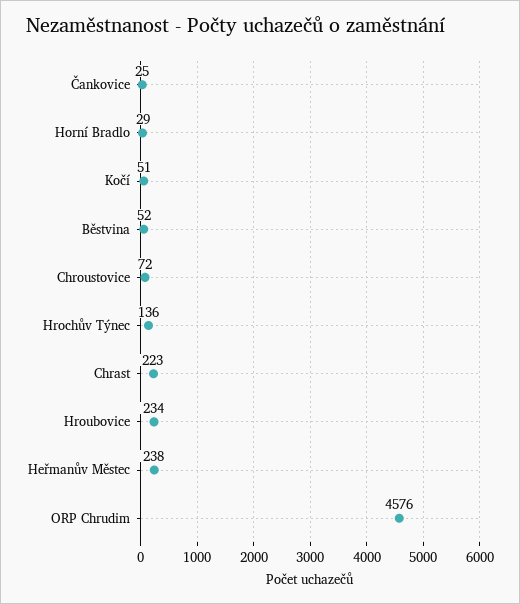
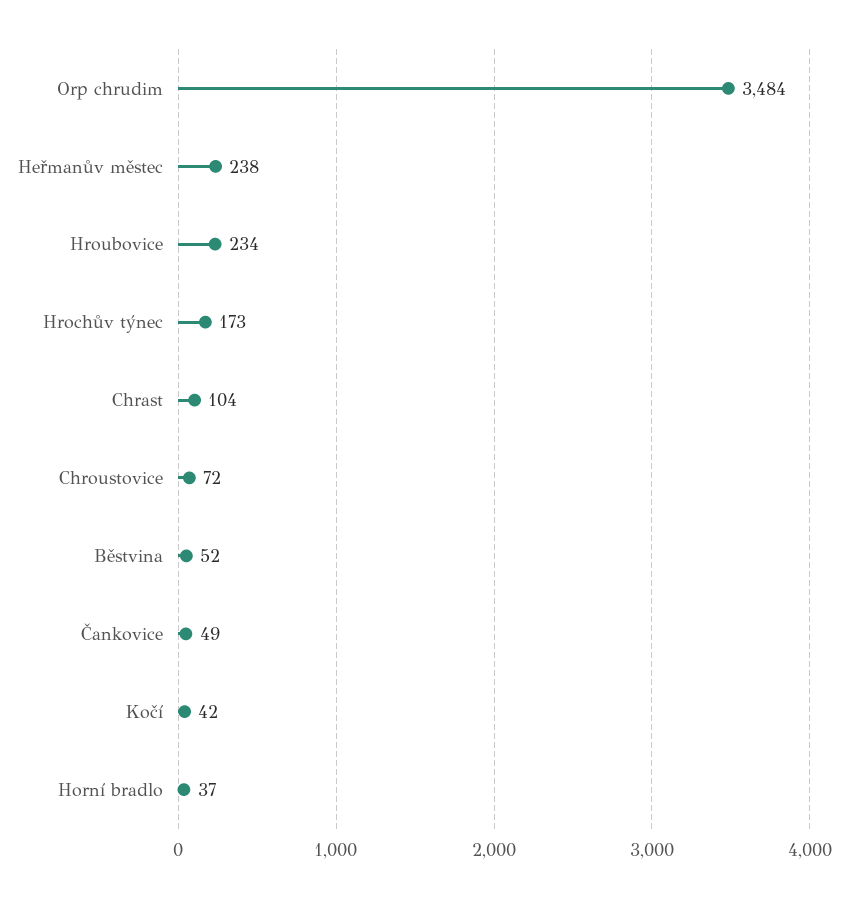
Čankovice: 25 -> 49
Horní Bradlo: 29 -> 37
Kočí: 51 -> 42
Hrochův Týnec: 136 -> 173
Chrast: 223 -> 104
ORP Chrudim: 4576 -> 3484

